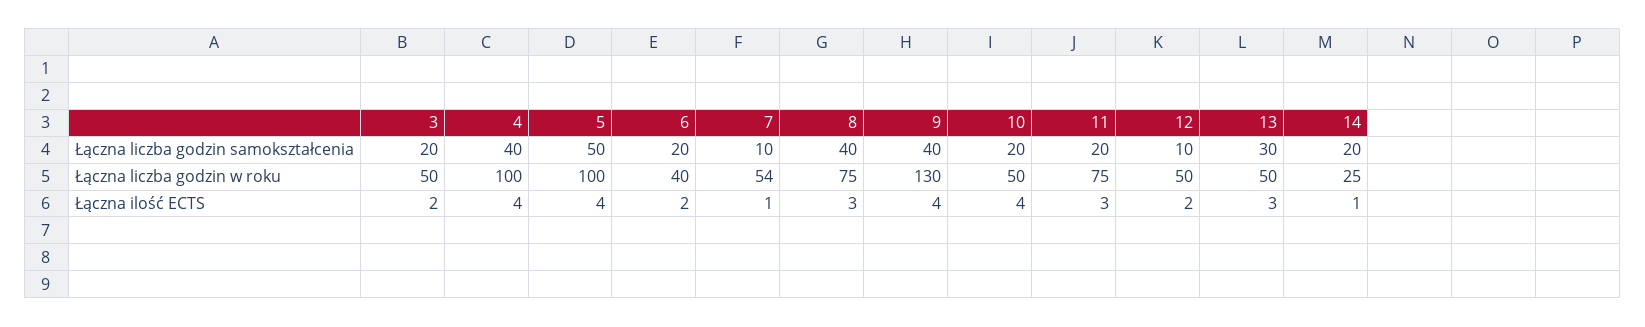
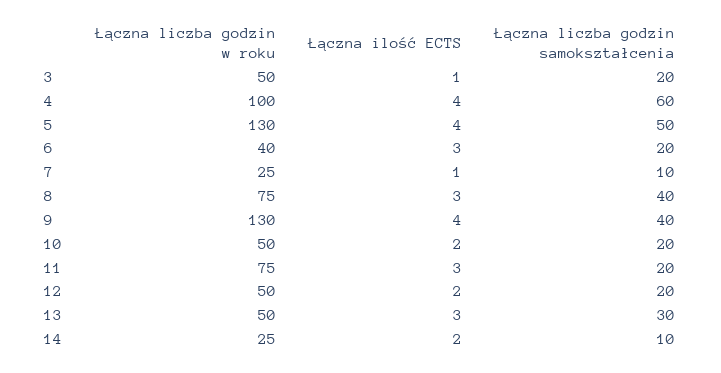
4, Łączna liczba godzin samokształcenia: 40 -> 60
12, Łączna liczba godzin samokształcenia: 10 -> 20
14, Łączna liczba godzin samokształcenia: 20 -> 10
5, Łączna liczba godzin w roku: 100 -> 130
7, Łączna liczba godzin w roku: 54 -> 25
3, Łączna ilość ECTS: 2 -> 1
6, Łączna ilość ECTS: 2 -> 3
10, Łączna ilość ECTS: 4 -> 2
14, Łączna ilość ECTS: 1 -> 2

